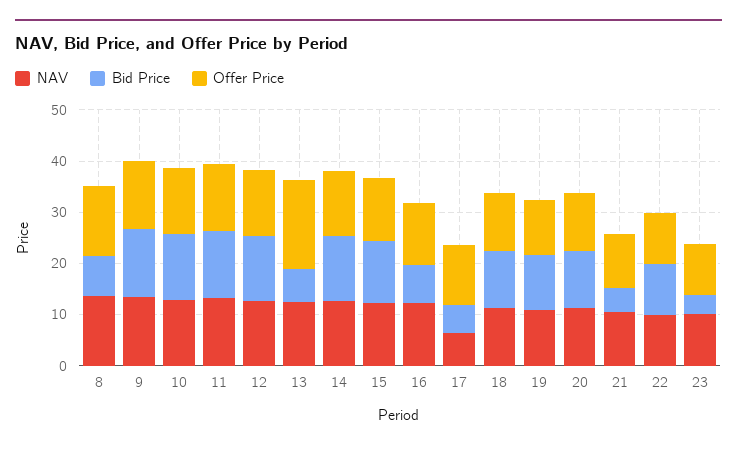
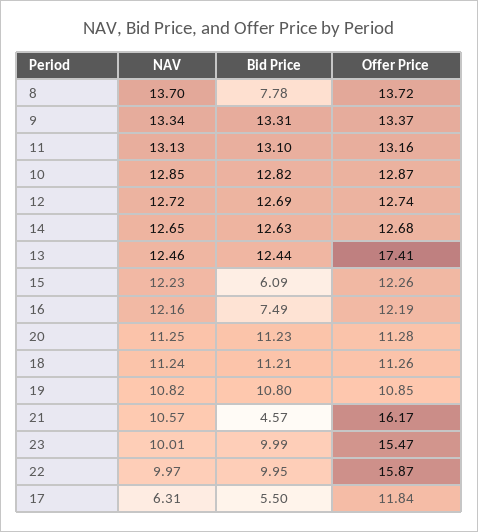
Bid Price, 13: 6 -> 12.44
Bid Price, 15: 12 -> 6.09
Offer Price, 21: 10 -> 16.17
Offer Price, 22: 10 -> 15.87
Bid Price, 23: 4 -> 9.99
Offer Price, 23: 10 -> 15.47

